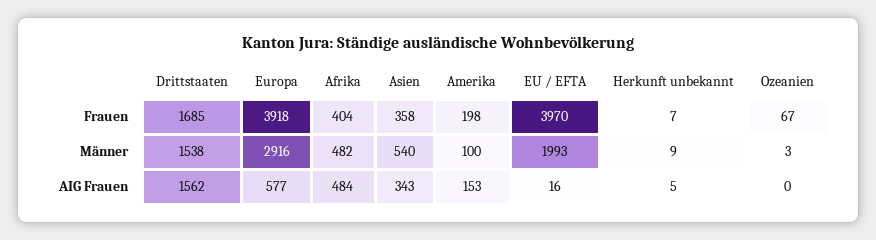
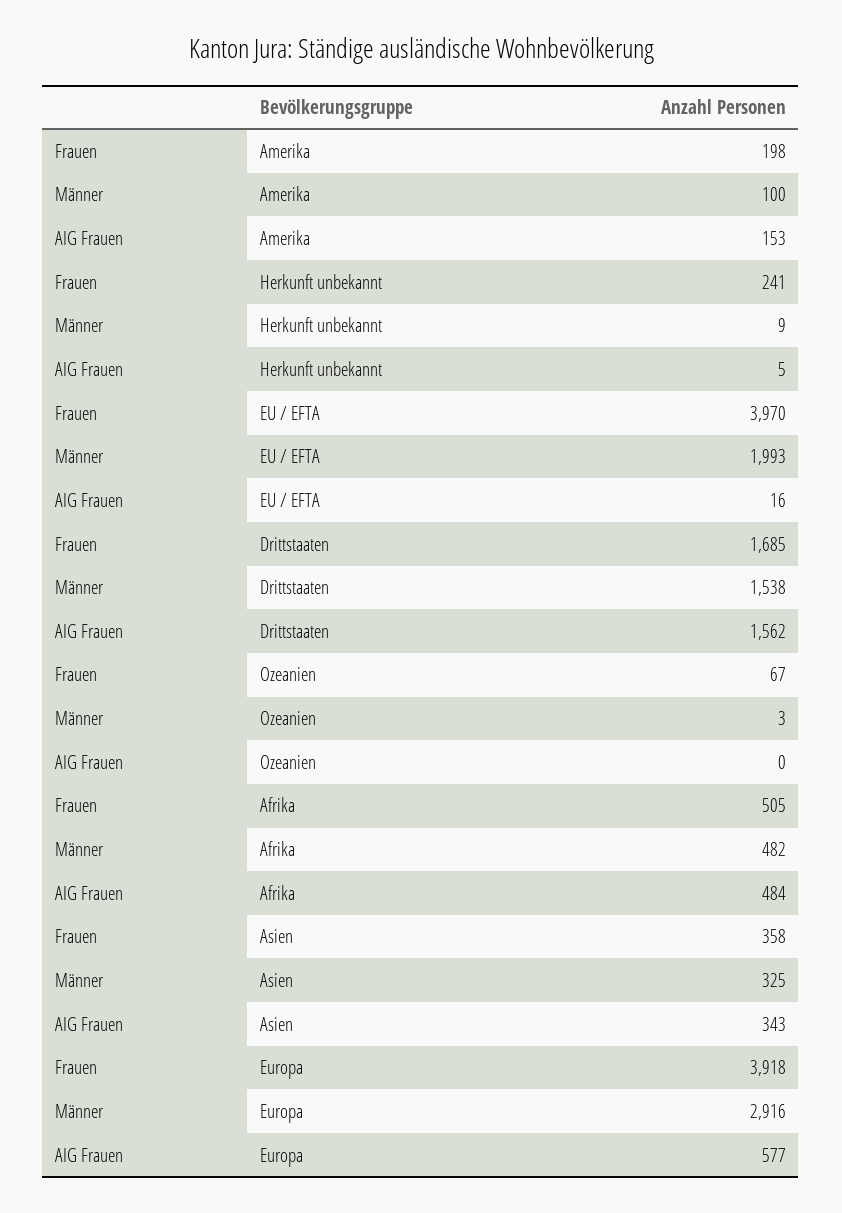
Afrika, Frauen: 404 -> 505
Herkunft unbekannt, Frauen: 7 -> 241
Asien, Männer: 540 -> 325

